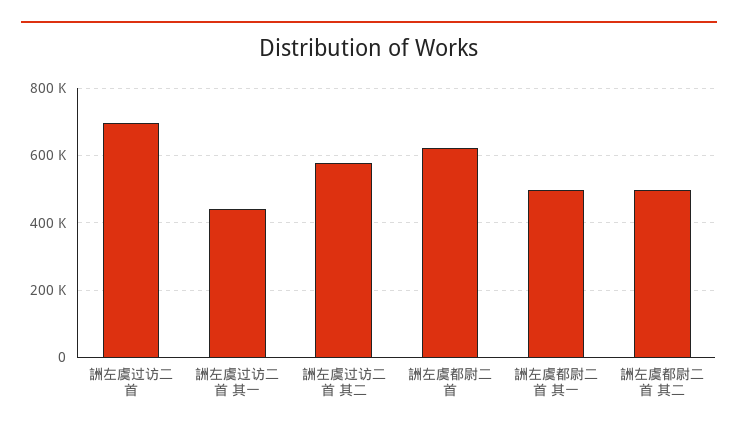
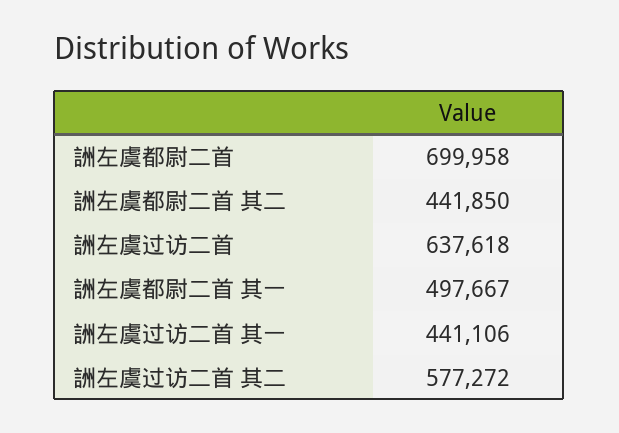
詶左虞过访二首: 700000 -> 637618
詶左虞都尉二首: 620000 -> 699958
詶左虞都尉二首 其二: 500000 -> 441850

